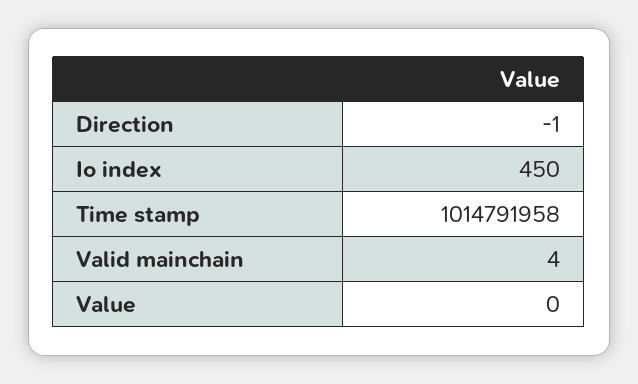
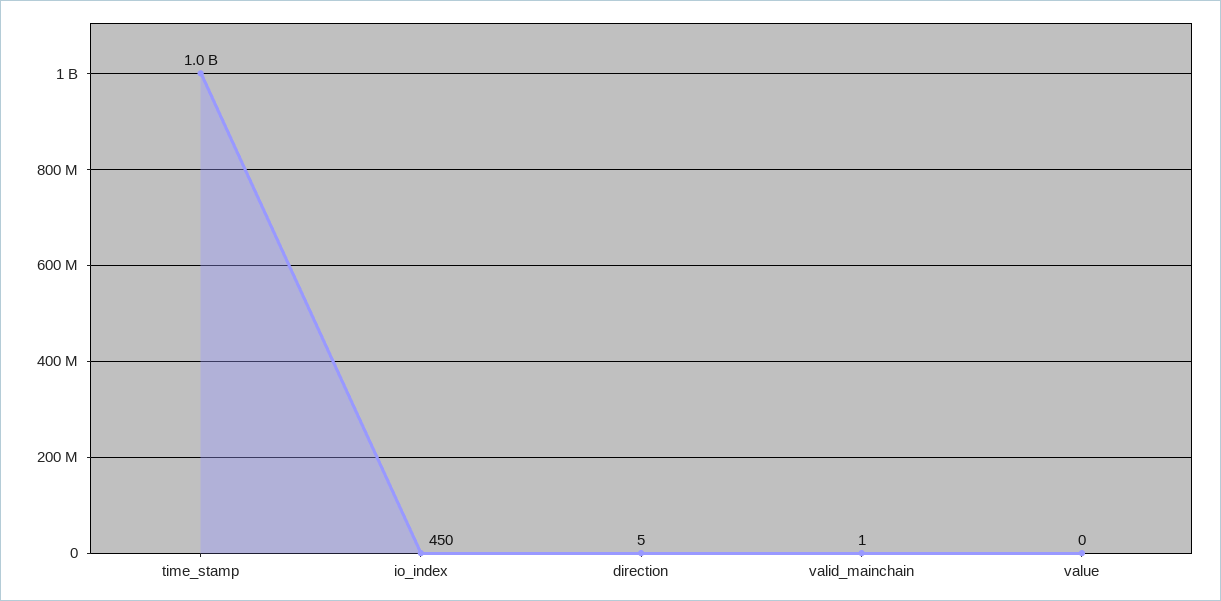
Direction: -1 -> 5
Valid mainchain: 4 -> 1

